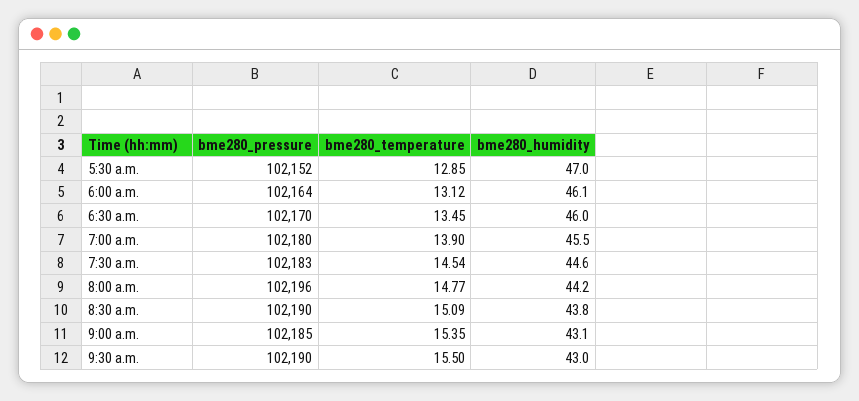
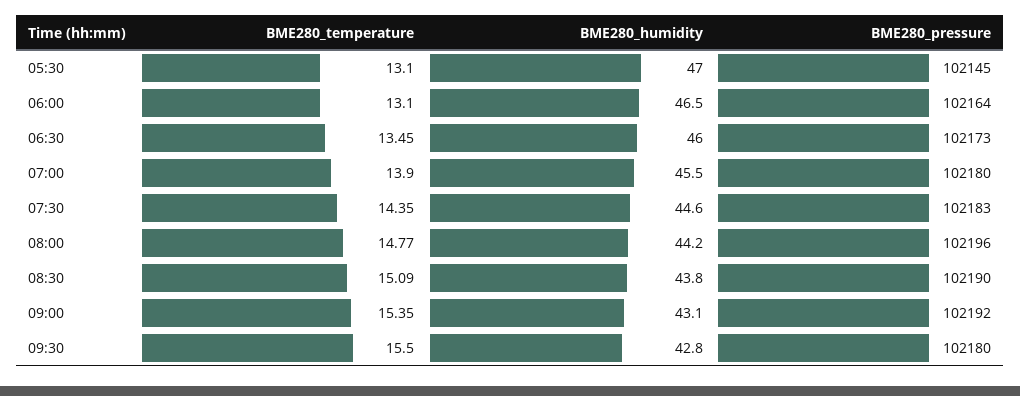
bme280_pressure, 5:30 a.m.: 102152 -> 102145
bme280_temperature, 5:30 a.m.: 12.85 -> 13.1
bme280_temperature, 6:00 a.m.: 13.12 -> 13.1
bme280_humidity, 6:00 a.m.: 46.1 -> 46.5
bme280_pressure, 6:30 a.m.: 102170 -> 102173
bme280_temperature, 7:30 a.m.: 14.54 -> 14.35
bme280_pressure, 9:00 a.m.: 102185 -> 102192
bme280_pressure, 9:30 a.m.: 102190 -> 102180
bme280_humidity, 9:30 a.m.: 43 -> 42.8

